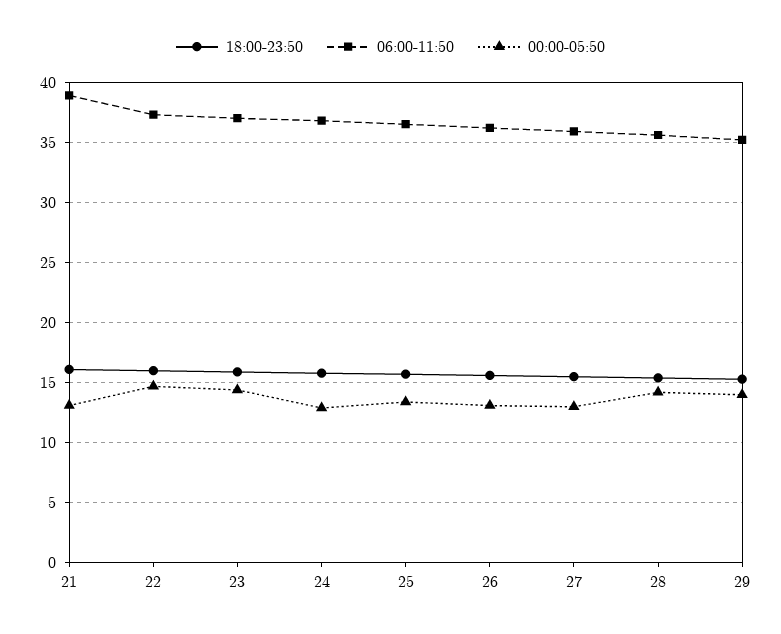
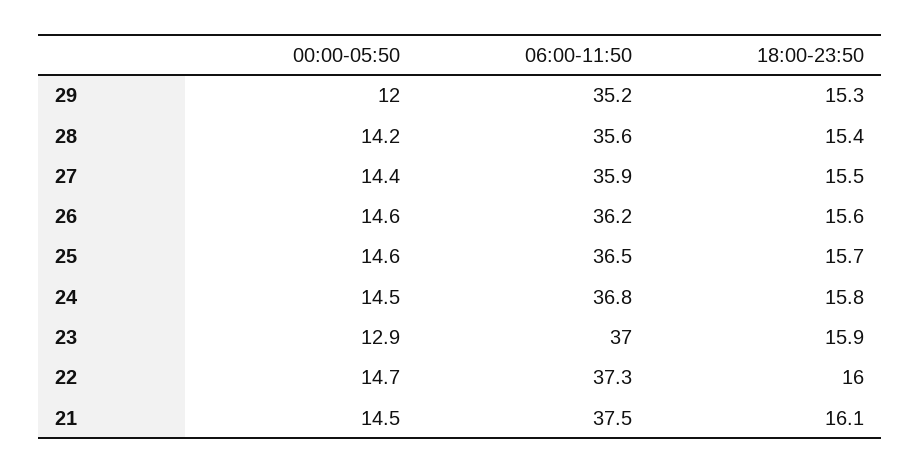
06:00-11:50, 21: 39 -> 37.5
00:00-05:50, 21: 13 -> 14.5
00:00-05:50, 23: 14.5 -> 12.9
00:00-05:50, 24: 13 -> 14.5
00:00-05:50, 25: 13.5 -> 14.6
00:00-05:50, 26: 13 -> 14.6
00:00-05:50, 27: 13 -> 14.4
00:00-05:50, 29: 14 -> 12

